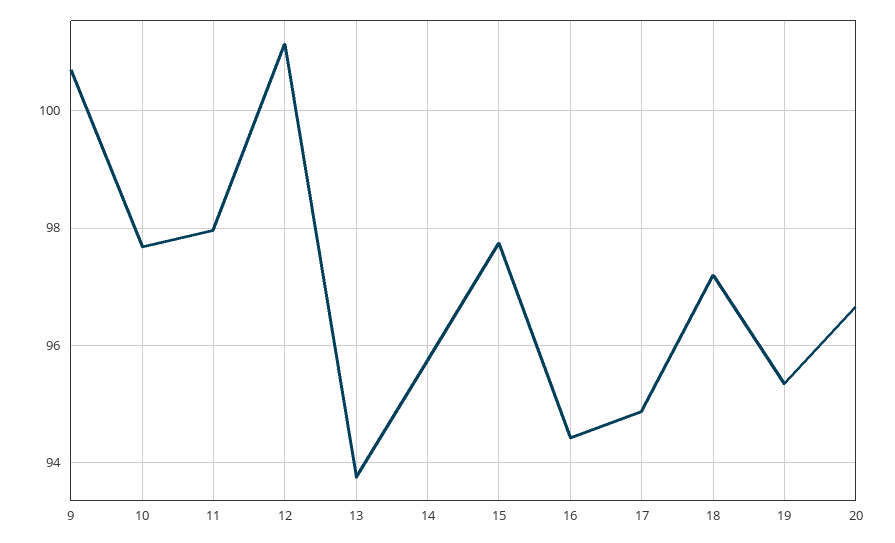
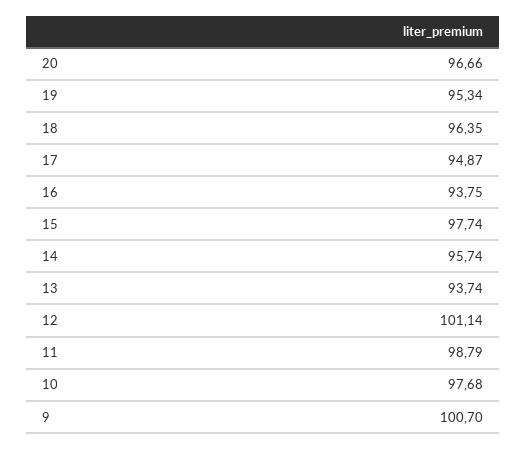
11: 98 -> 98.79
16: 94.4 -> 93.75
18: 97.2 -> 96.35

